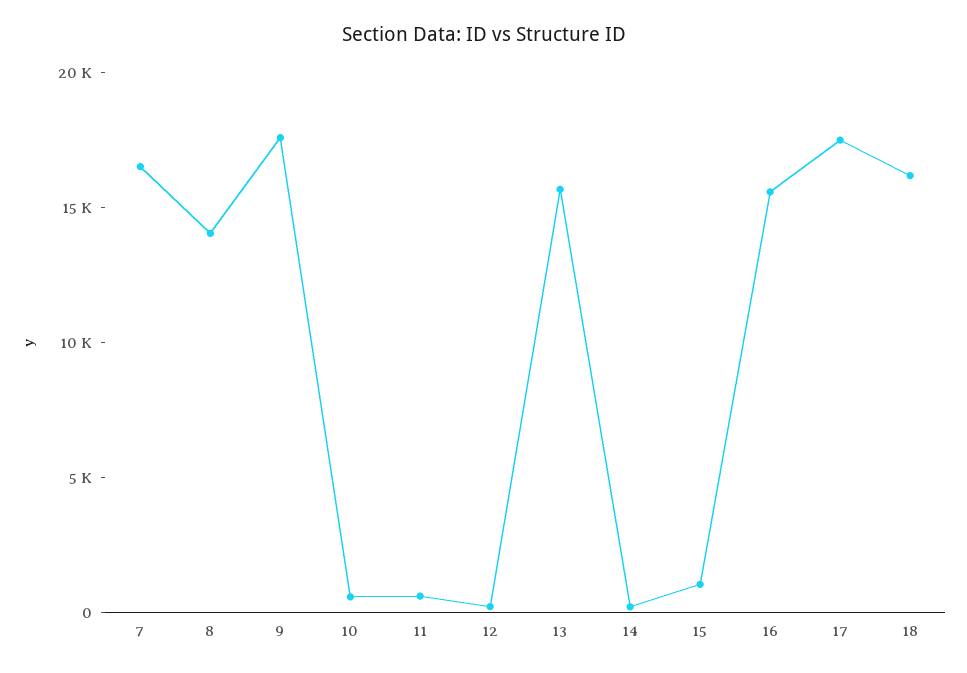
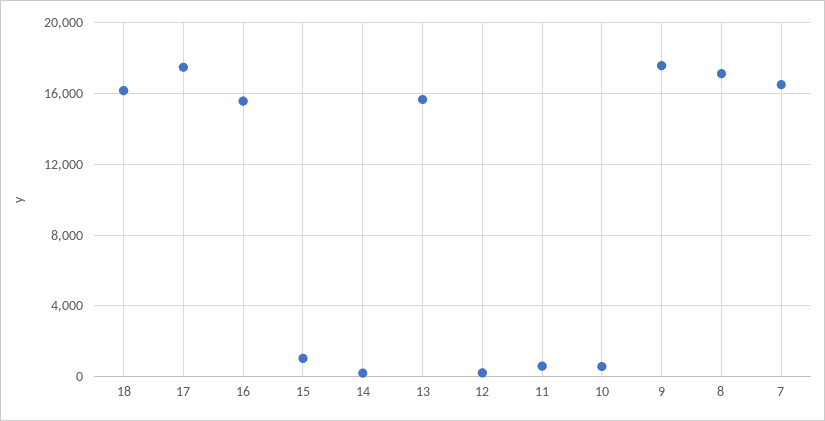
8: 14000 -> 17000

